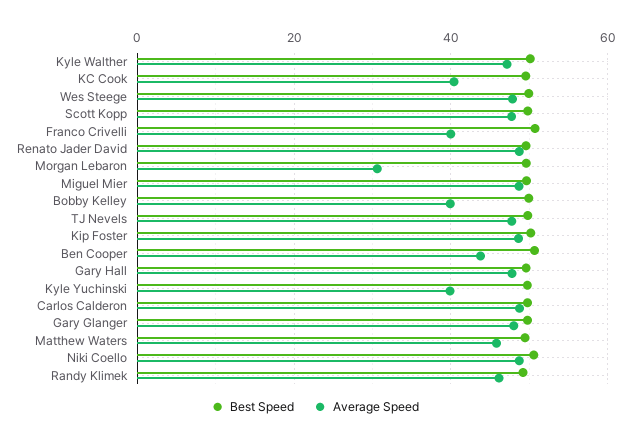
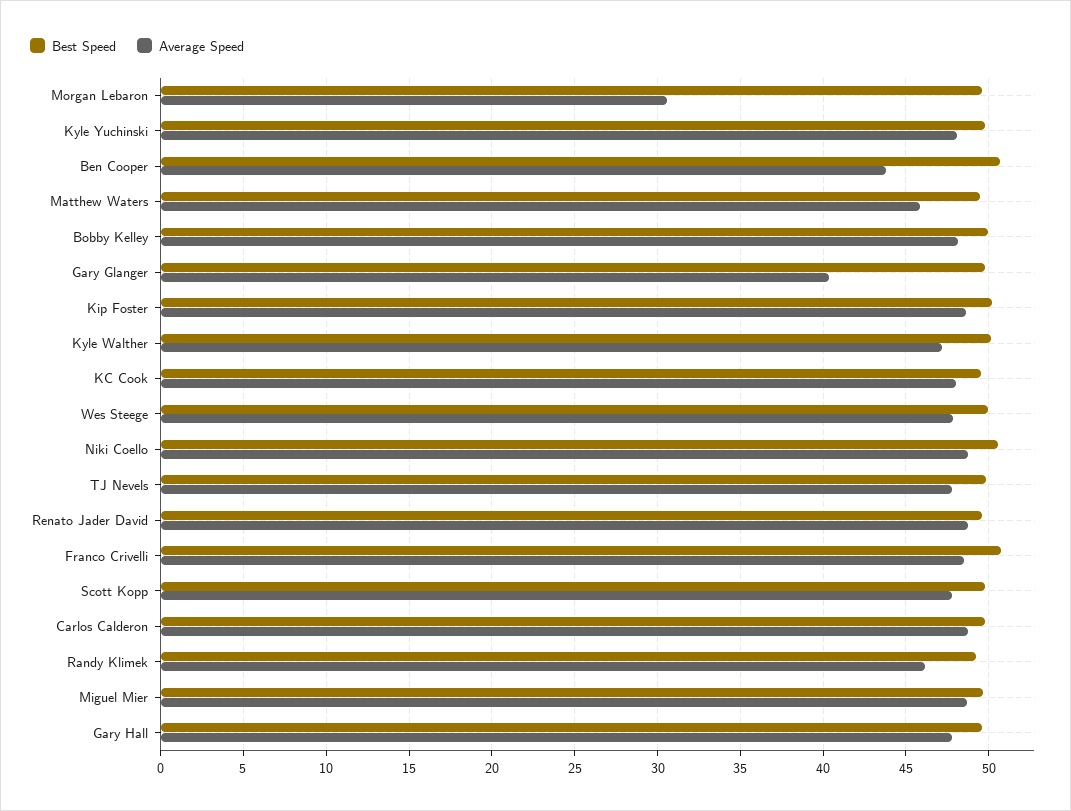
Average Speed, KC Cook: 40 -> 48
Average Speed, Franco Crivelli: 40 -> 48.5
Average Speed, Bobby Kelley: 40 -> 48
Average Speed, Kyle Yuchinski: 40 -> 48
Average Speed, Gary Glanger: 48 -> 40.5

